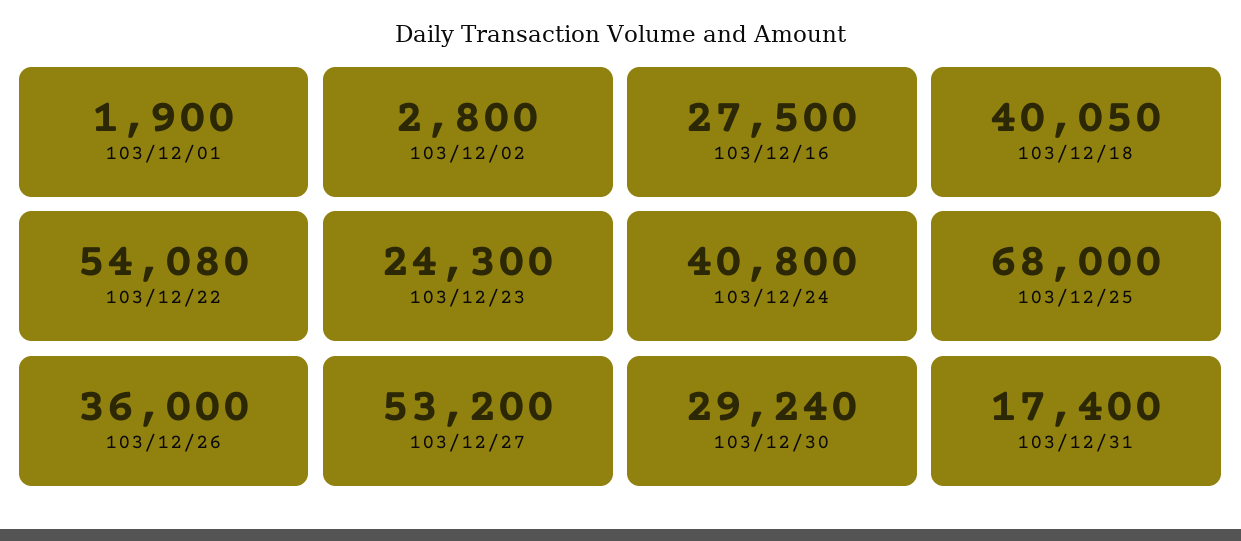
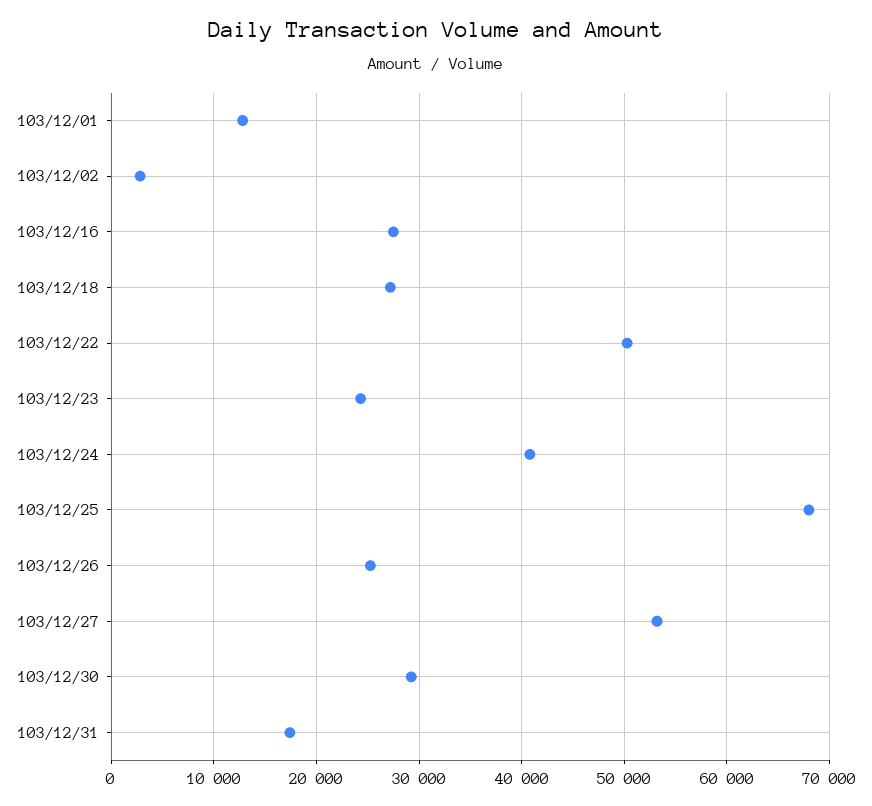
103/12/01: 1900 -> 13000
103/12/18: 40050 -> 27000
103/12/22: 54080 -> 50000
103/12/26: 36000 -> 25000

